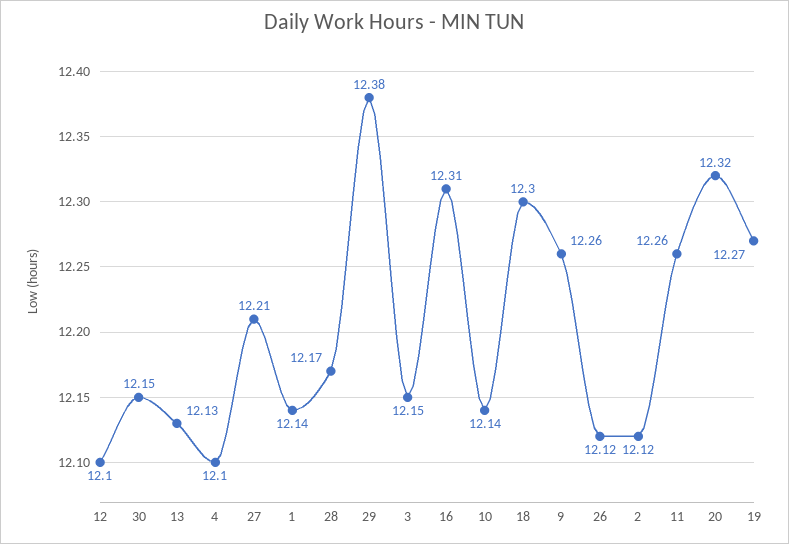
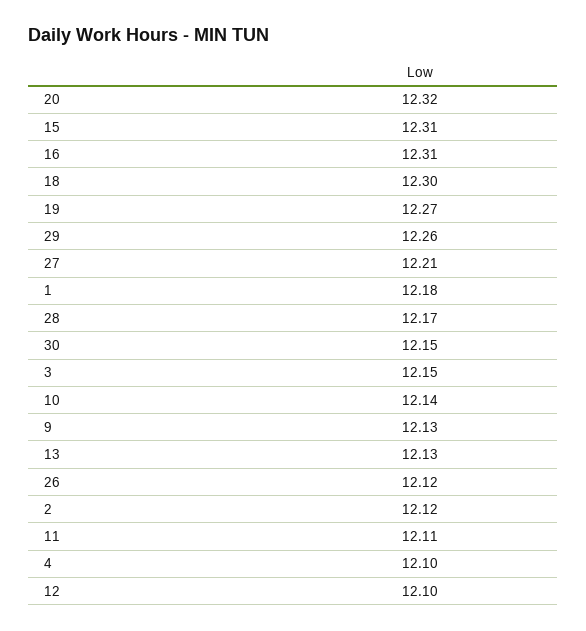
1: 12.14 -> 12.18
29: 12.38 -> 12.26
9: 12.26 -> 12.13
11: 12.26 -> 12.11
15: none -> 12.31

